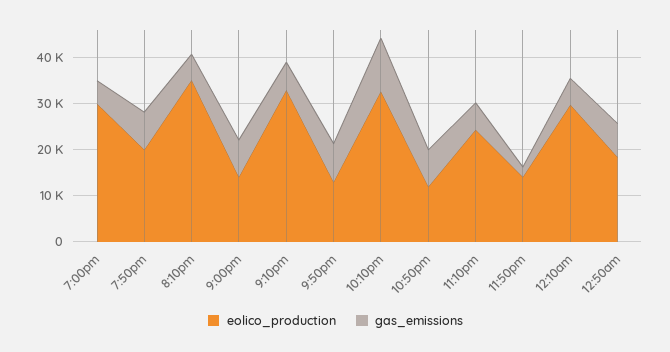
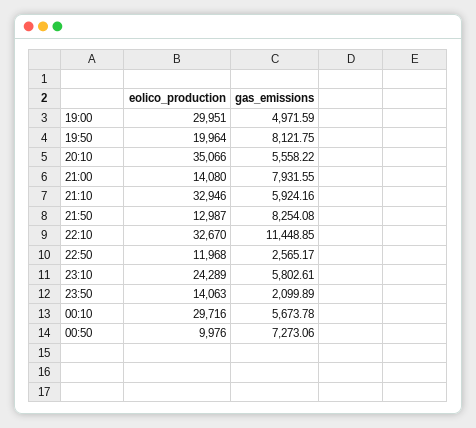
gas_emissions, 10:50pm: 8000 -> 2565.17
eolico_production, 12:50am: 18000 -> 9976

